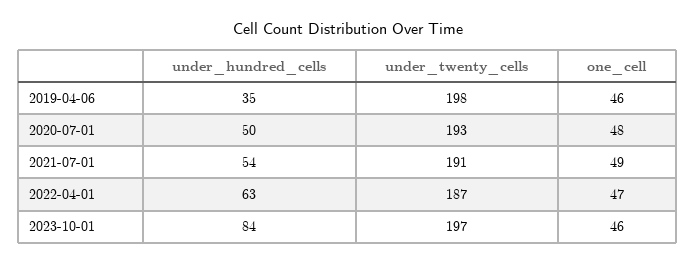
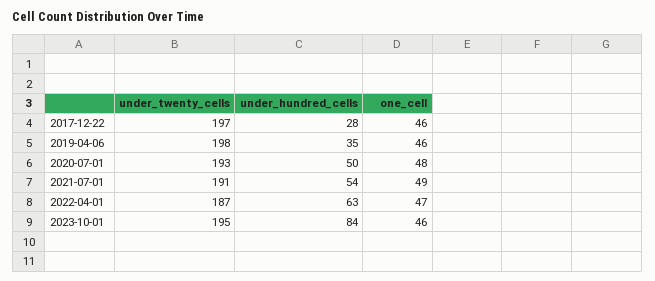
under_twenty_cells, 2023-10-01: 197 -> 195
under_twenty_cells, 2017-12-22: none -> 197
under_hundred_cells, 2017-12-22: none -> 28
one_cell, 2017-12-22: none -> 46

